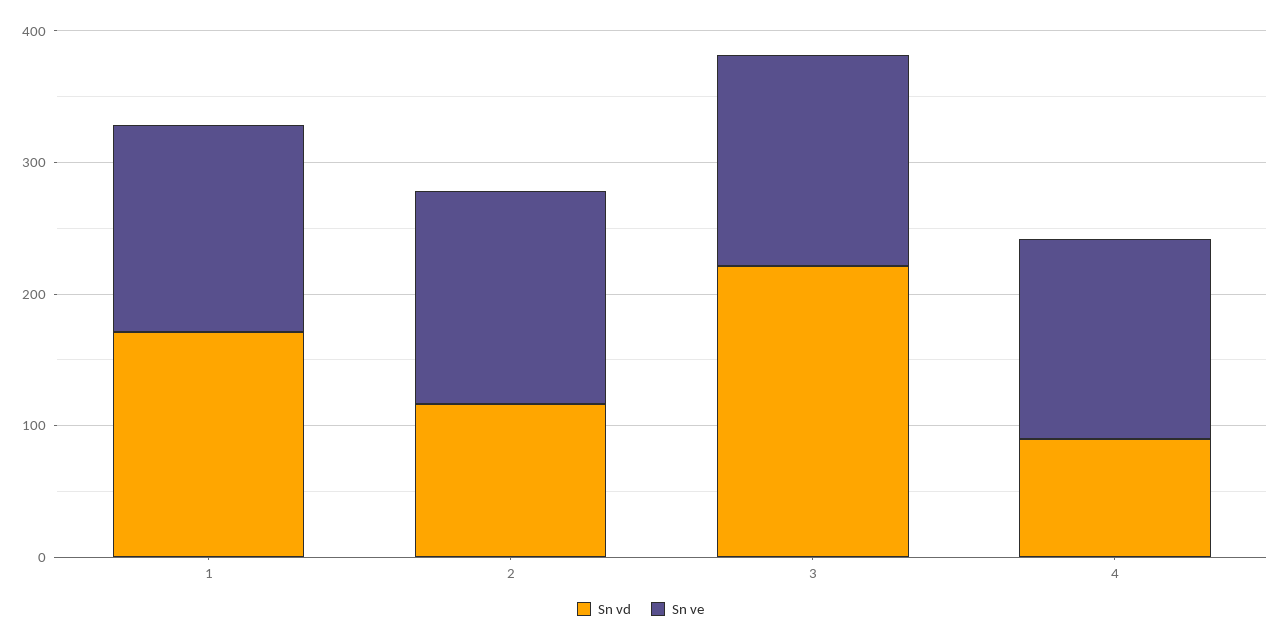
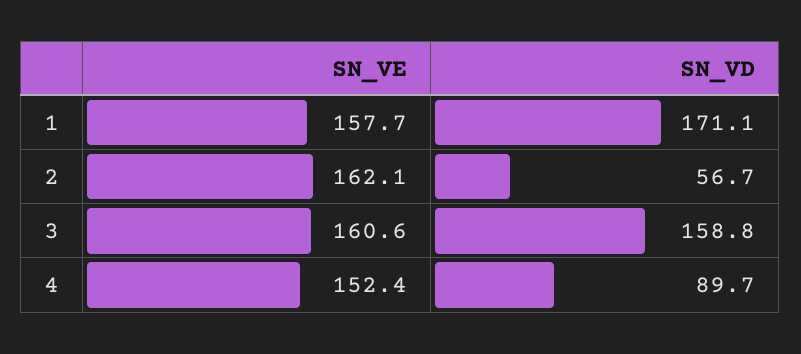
Sn vd, 2: 120 -> 56.7
Sn vd, 3: 220 -> 158.8

